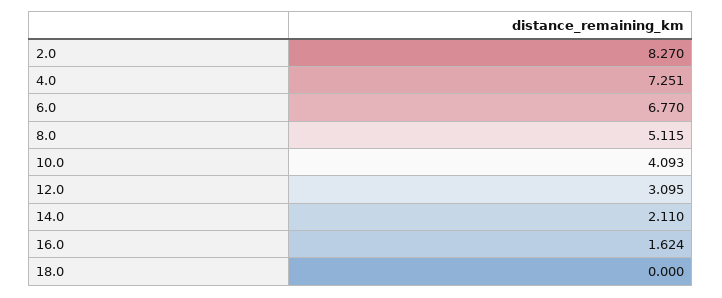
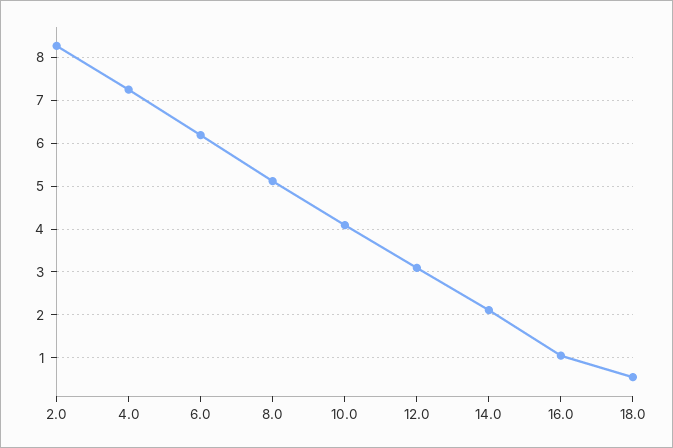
6.0: 6.77 -> 6.2
16.0: 1.624 -> 1
18.0: 0 -> 0.6

